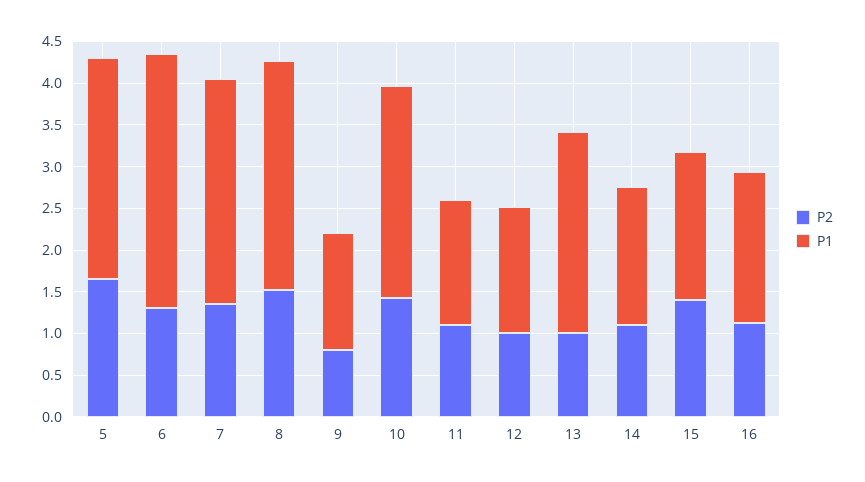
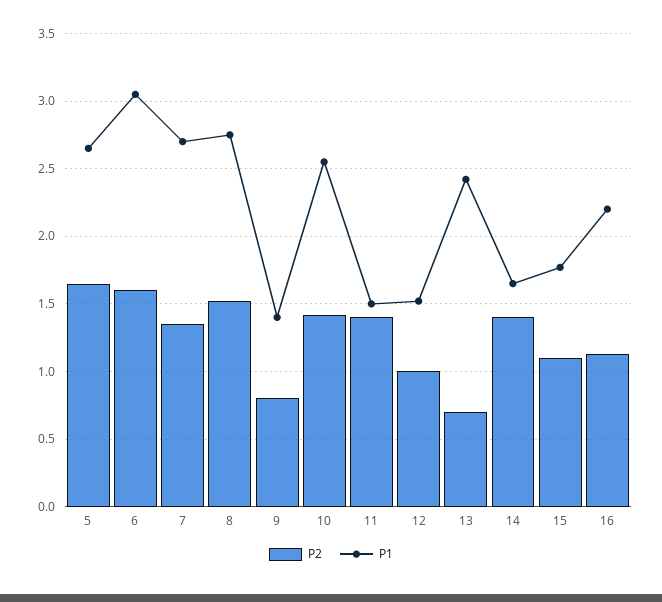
P2, 6: 1.3 -> 1.6
P2, 11: 1.1 -> 1.4
P2, 13: 1 -> 0.7
P2, 14: 1.1 -> 1.4
P2, 15: 1.4 -> 1.1
P1, 16: 1.8 -> 2.2

